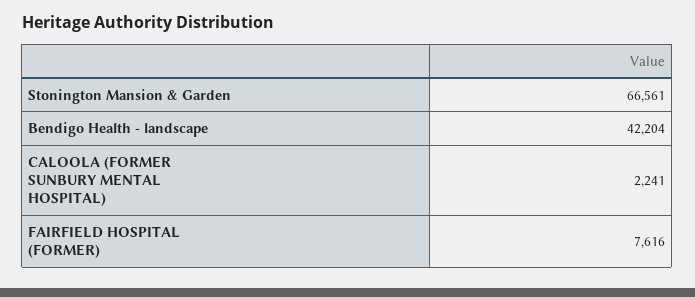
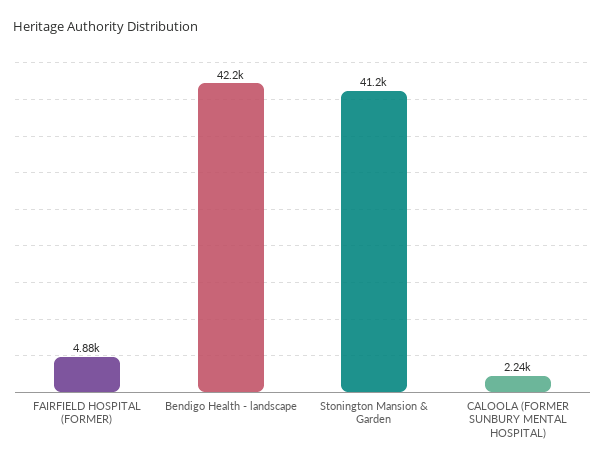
Stonington Mansion & Garden: 66561 -> 41200
FAIRFIELD HOSPITAL (FORMER): 7616 -> 4880

